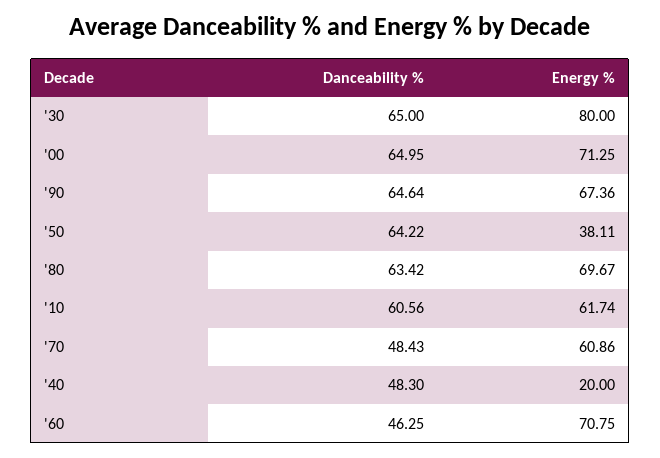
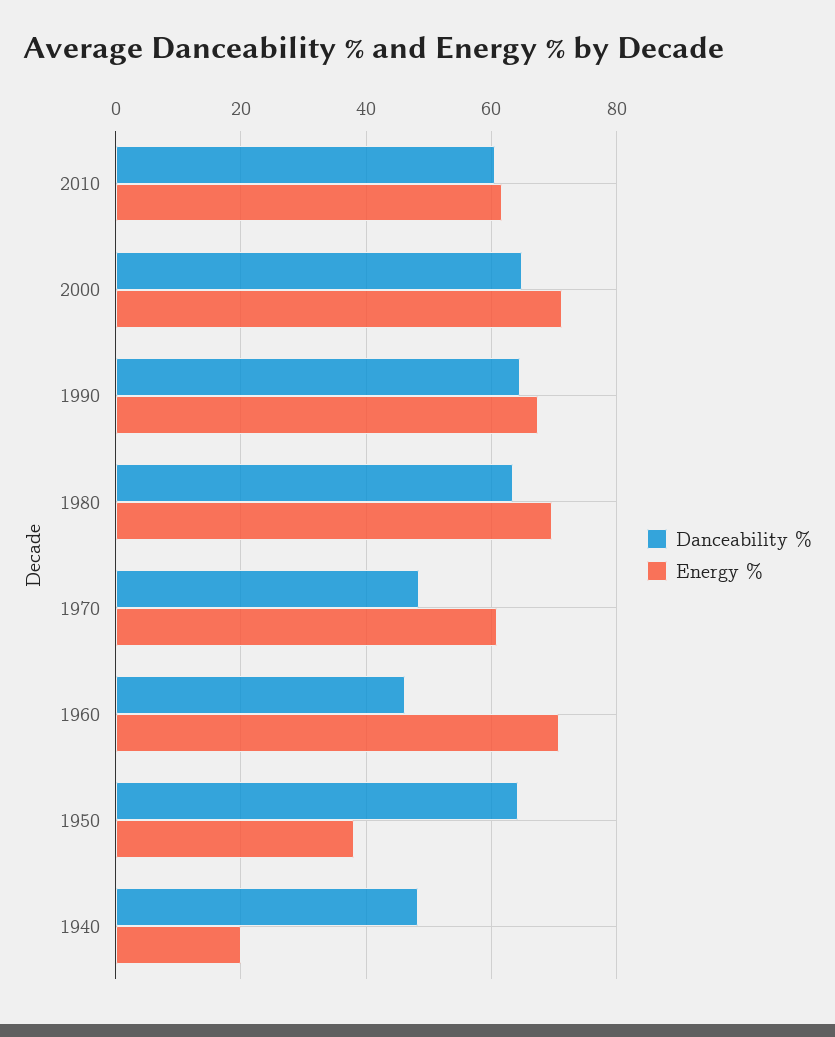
Danceability %, '30: 65 -> none
Energy %, '30: 80 -> none

